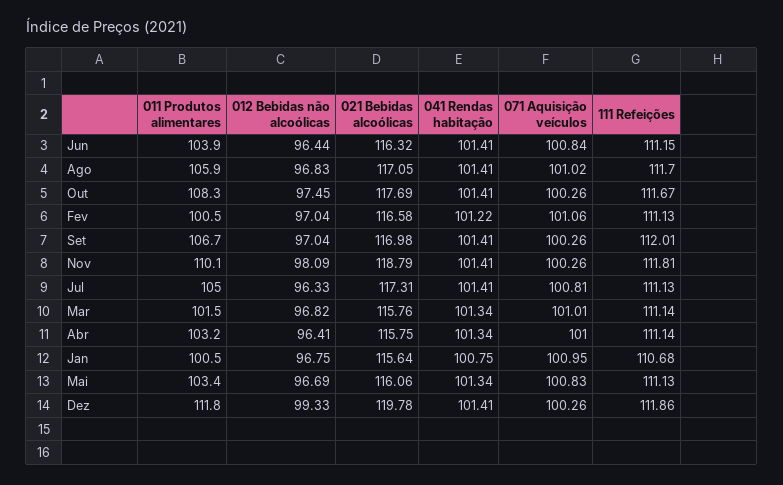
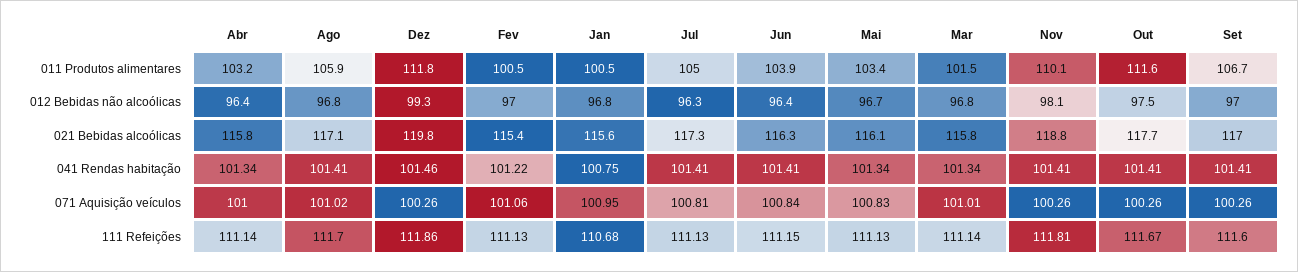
011 Produtos alimentares, Out: 108.3 -> 111.6
021 Bebidas alcoólicas, Fev: 116.58 -> 115.4
111 Refeições, Set: 112.01 -> 111.6
041 Rendas habitação, Dez: 101.41 -> 101.46

